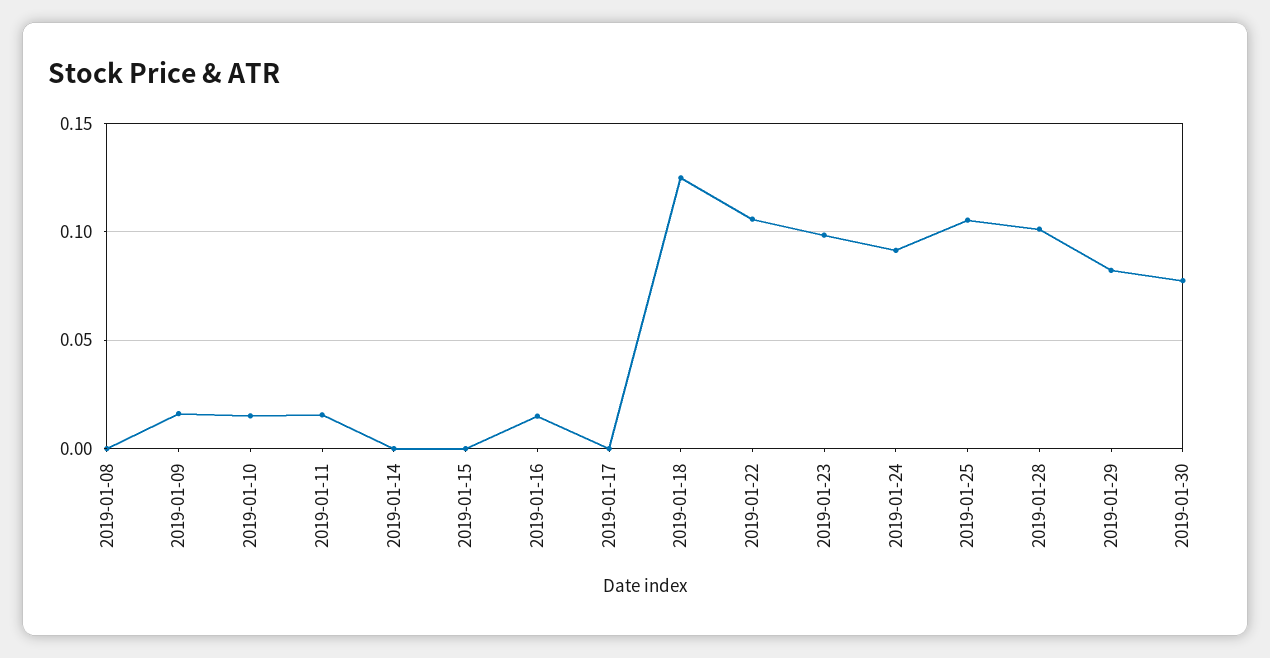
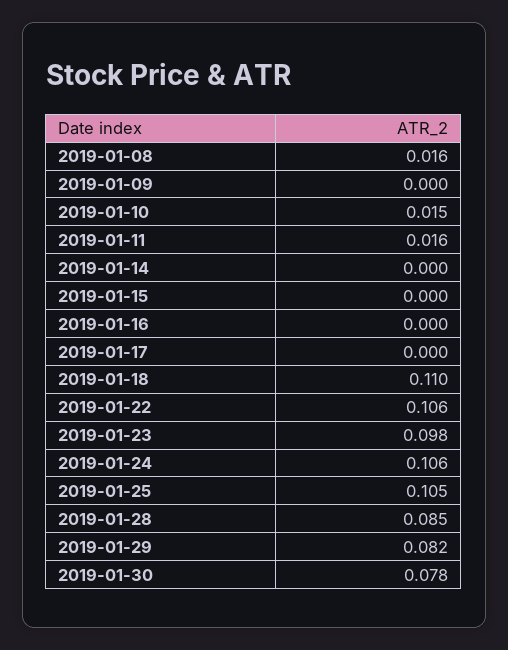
2019-01-08: 0 -> 0.016
2019-01-09: 0.015 -> 0
2019-01-16: 0.015 -> 0
2019-01-18: 0.125 -> 0.11
2019-01-24: 0.09 -> 0.106
2019-01-28: 0.1 -> 0.085

